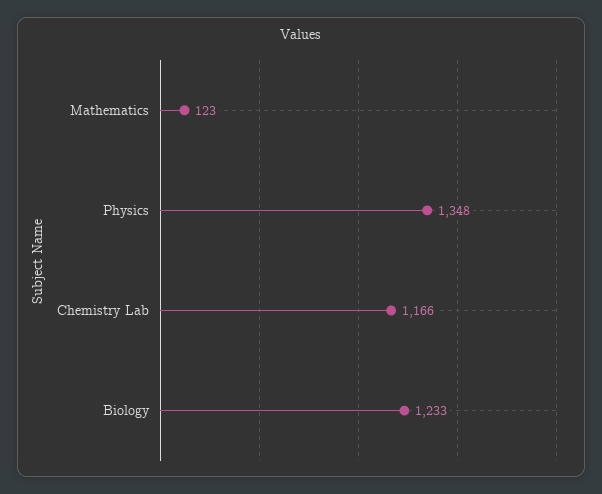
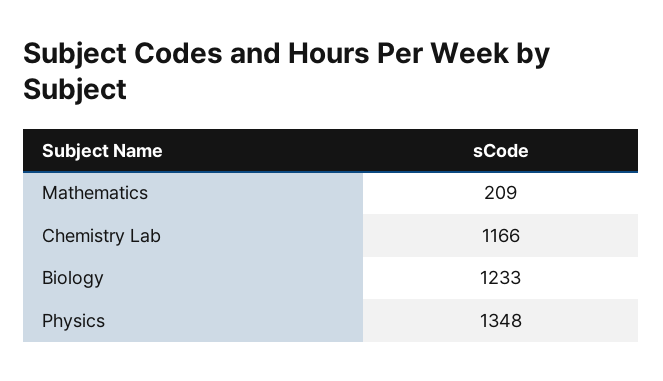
Mathematics: 123 -> 209

